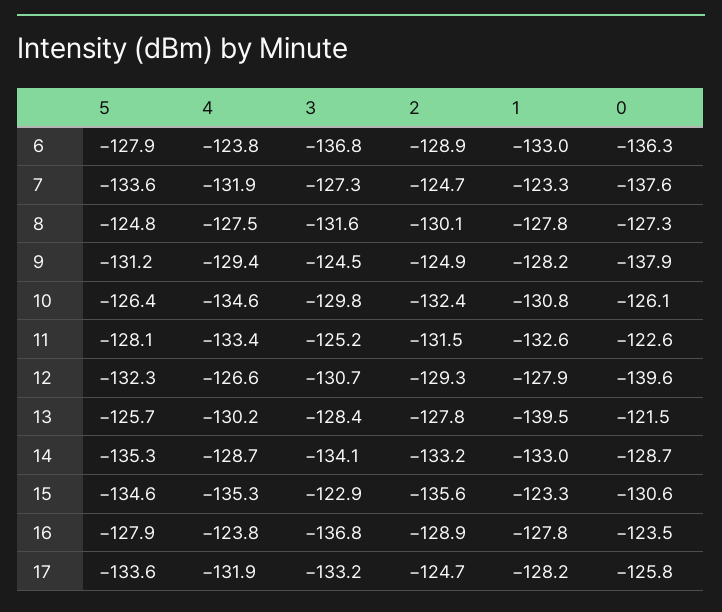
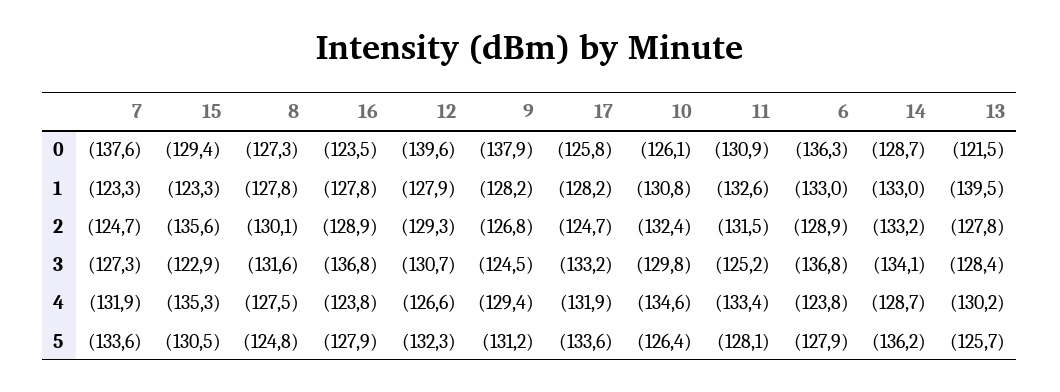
2, 9: -124.9 -> -126.8
0, 11: -122.6 -> -130.9
5, 14: -135.3 -> -136.2
5, 15: -134.6 -> -130.5
0, 15: -130.6 -> -129.4

